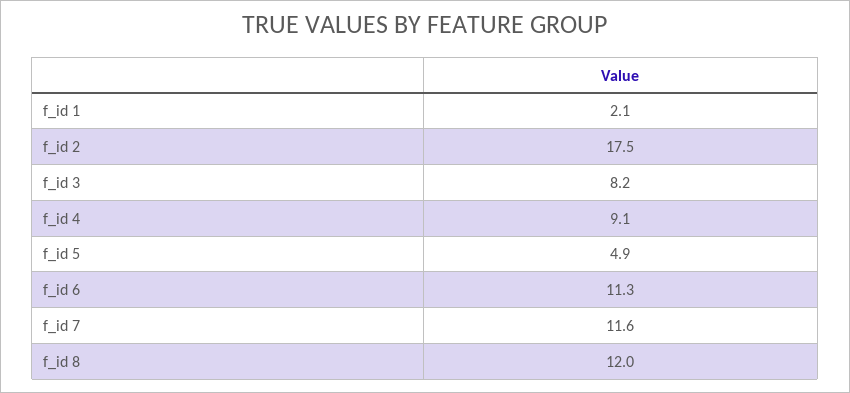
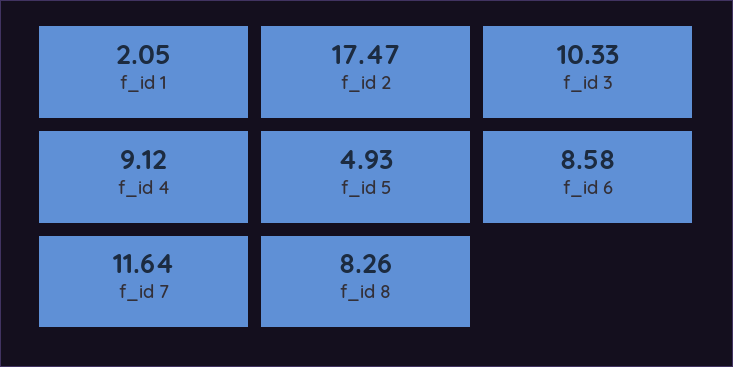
f_id 3: 8.2 -> 10.33
f_id 6: 11.3 -> 8.58
f_id 8: 12 -> 8.26

